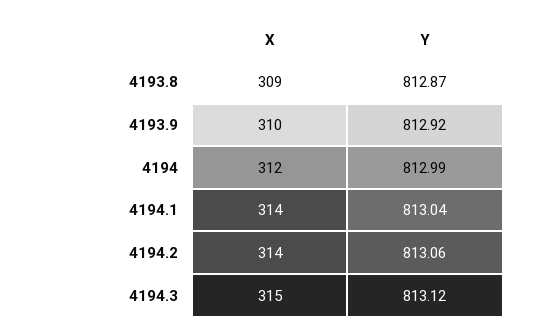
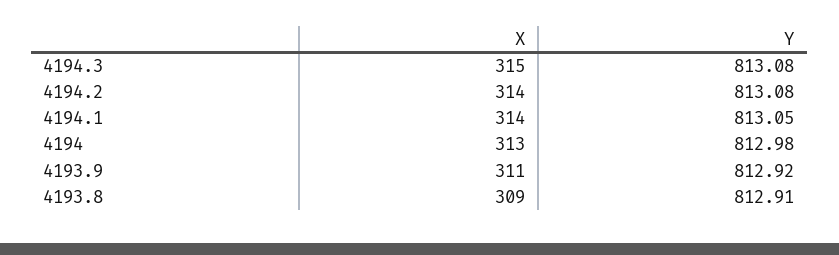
Y, 4193.8: 812.87 -> 812.91
X, 4193.9: 310 -> 311
X, 4194: 312 -> 313
Y, 4194: 812.99 -> 812.98
Y, 4194.1: 813.04 -> 813.05
Y, 4194.2: 813.06 -> 813.08
Y, 4194.3: 813.12 -> 813.08

